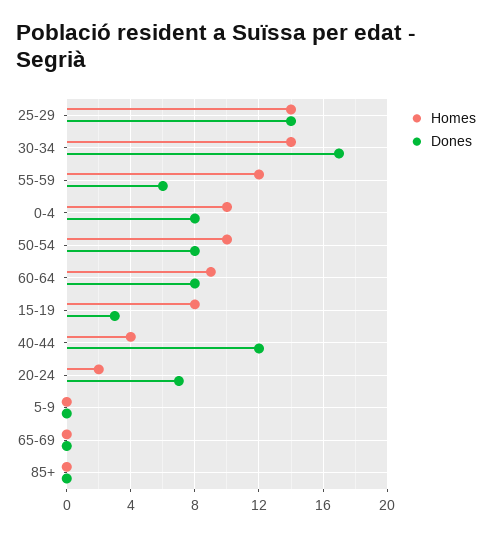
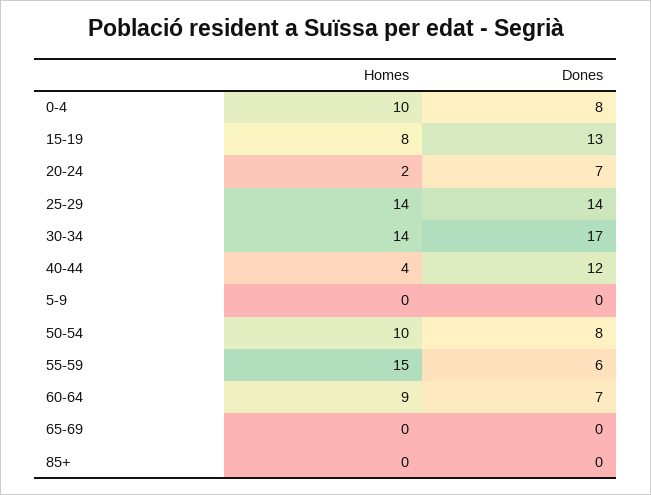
Homes, 55-59: 12 -> 15
Dones, 60-64: 8 -> 7
Dones, 15-19: 3 -> 13

